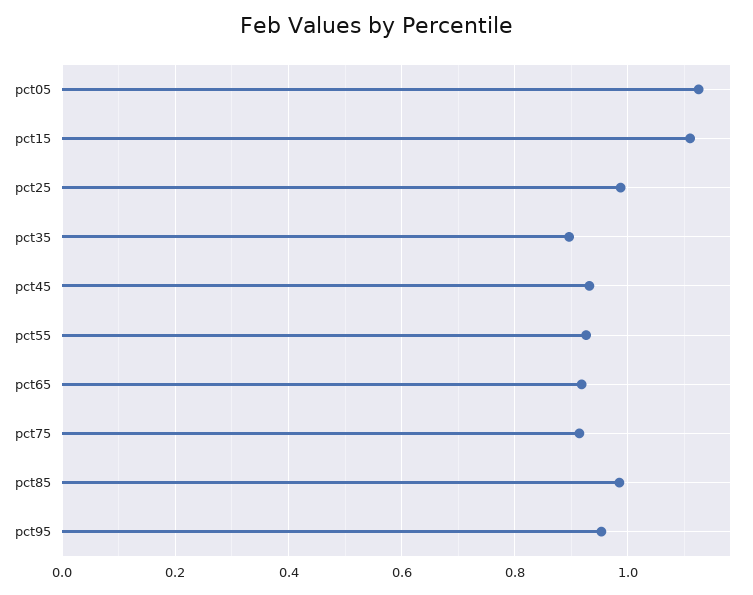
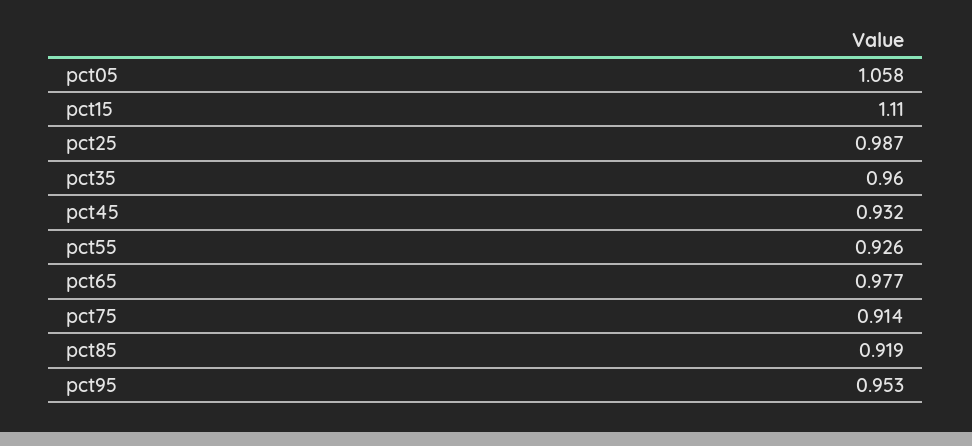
pct05: 1.12 -> 1.058
pct35: 0.9 -> 0.96
pct65: 0.92 -> 0.977
pct85: 0.98 -> 0.919

